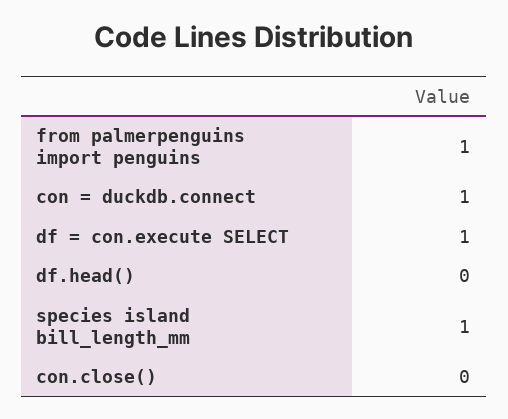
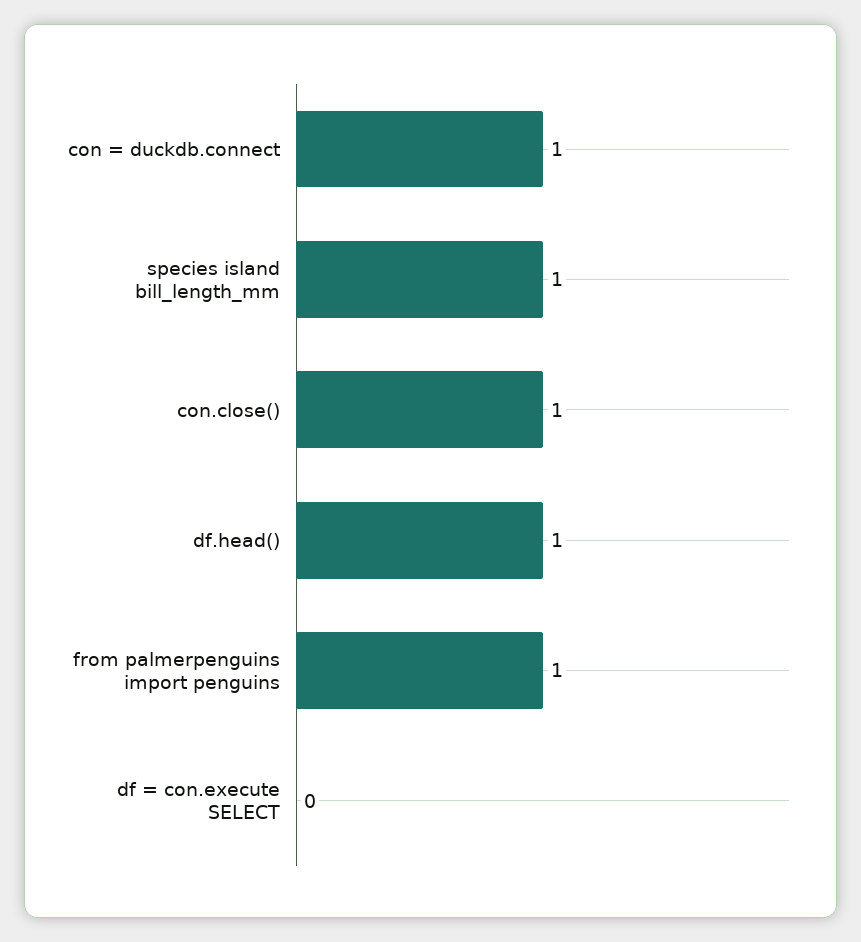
df = con.execute SELECT: 1 -> 0
df.head(): 0 -> 1
con.close(): 0 -> 1

